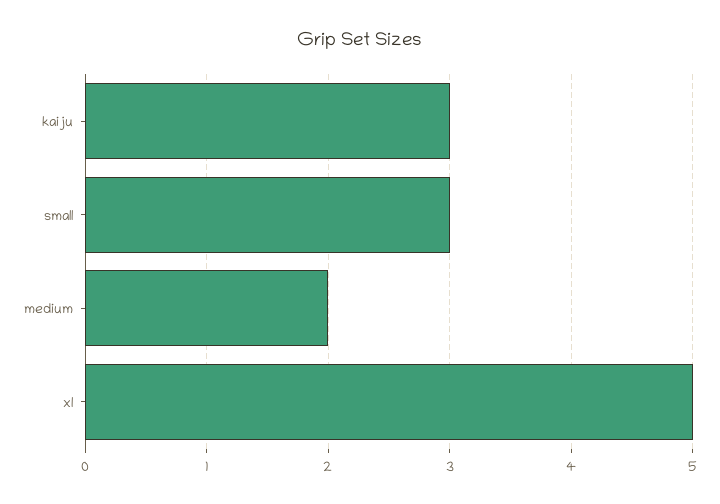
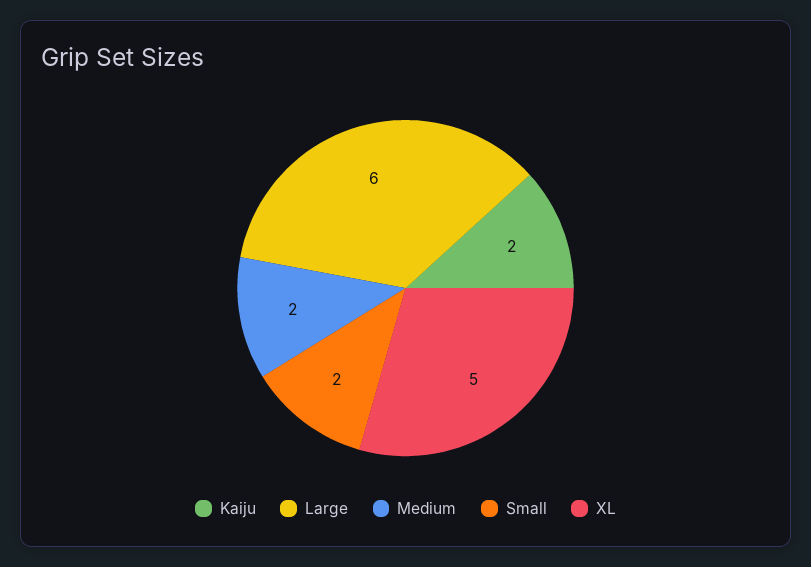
kaiju: 3 -> 2
small: 3 -> 2
Large: none -> 6

